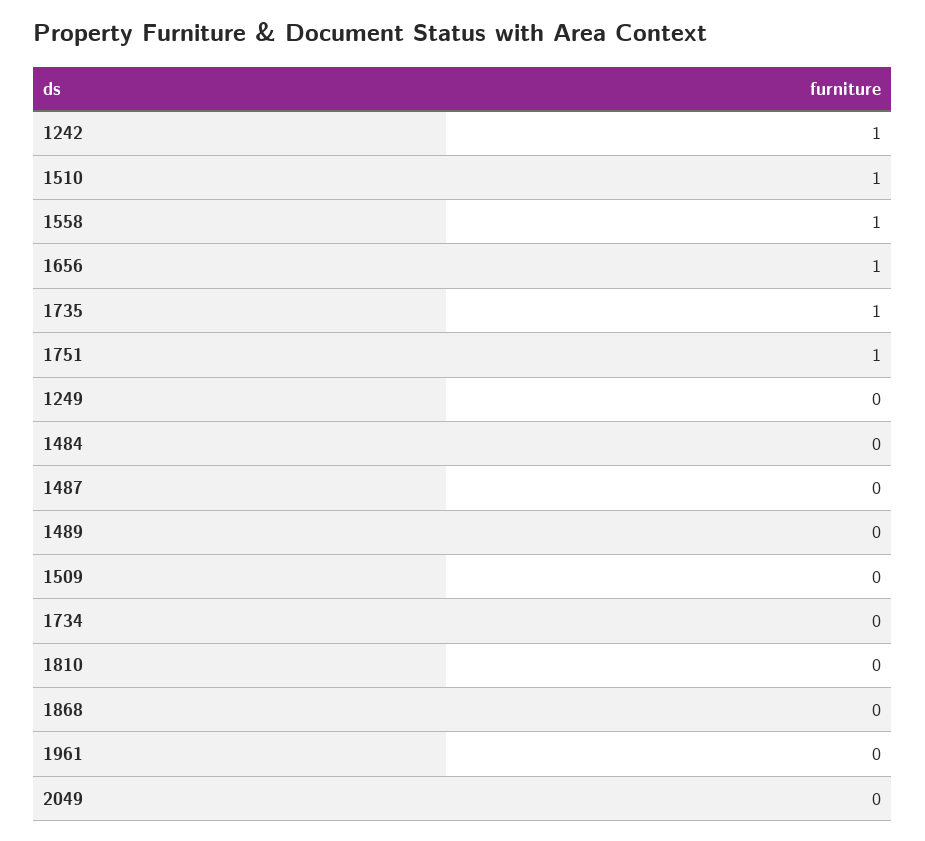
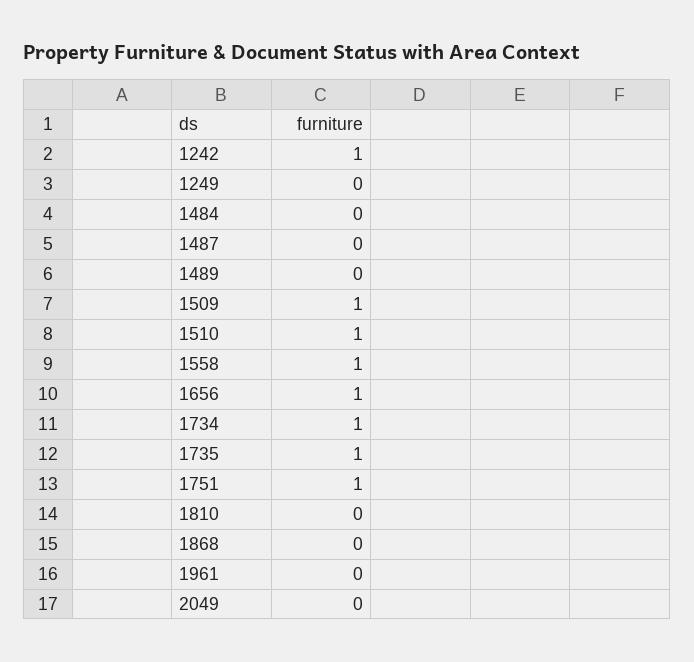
1509: 0 -> 1
1734: 0 -> 1

